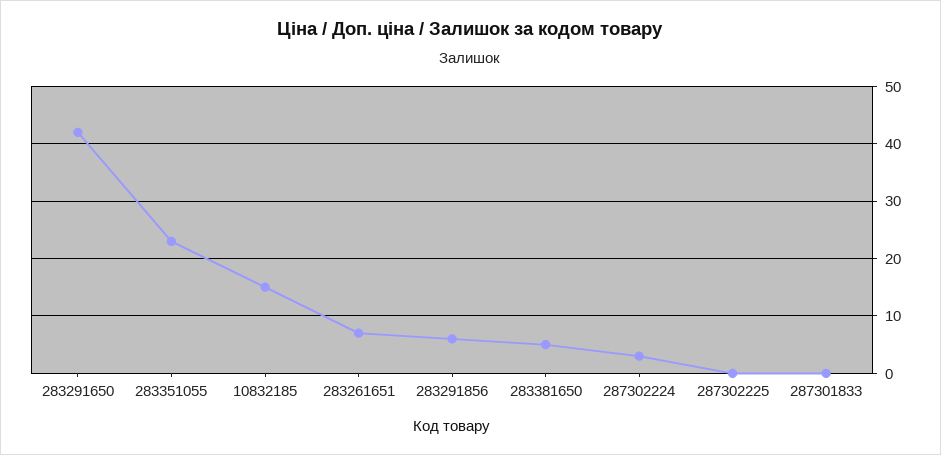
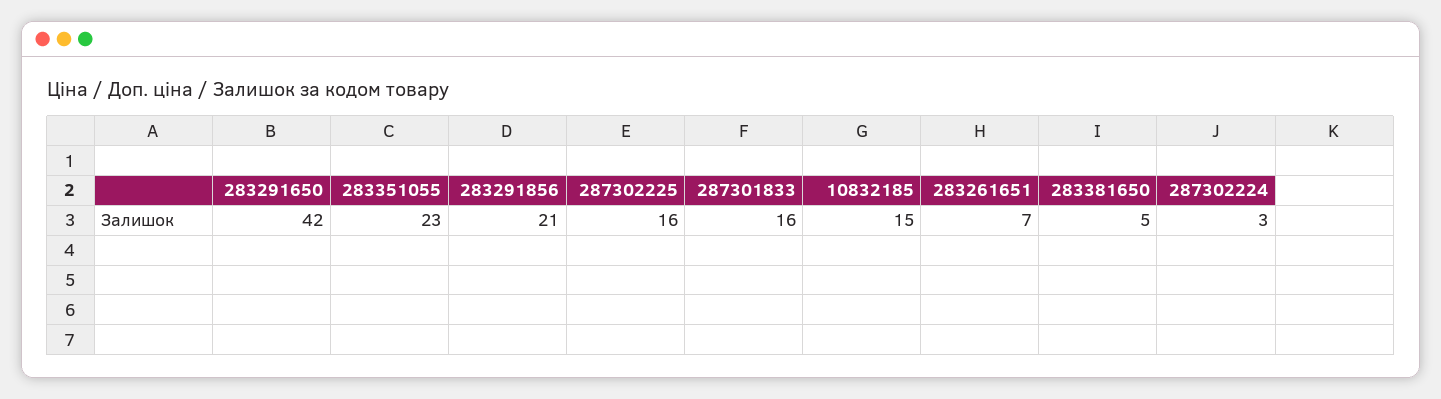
283291856: 5 -> 21
287302225: 0 -> 16
287301833: 0 -> 16

